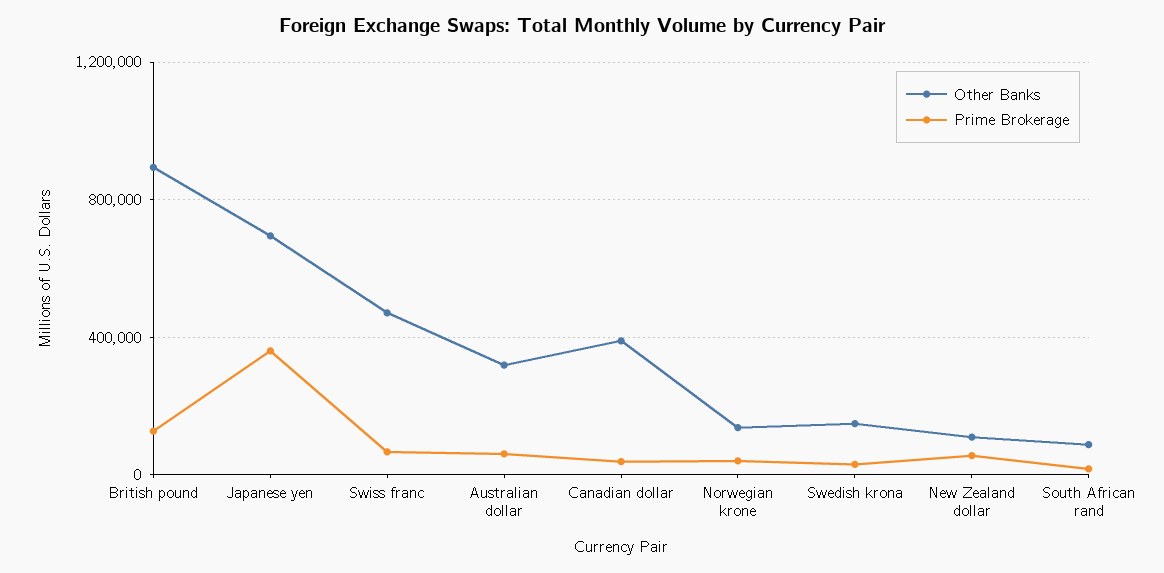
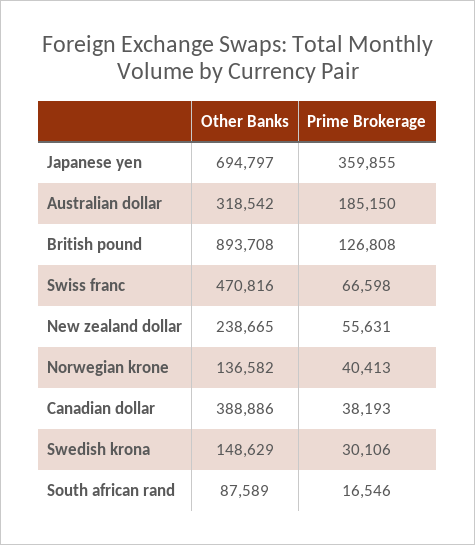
Prime Brokerage, Australian dollar: 50000 -> 185150
Other Banks, New Zealand dollar: 100000 -> 238665

